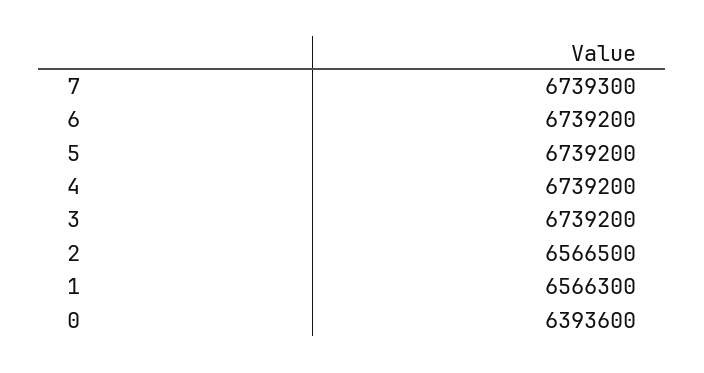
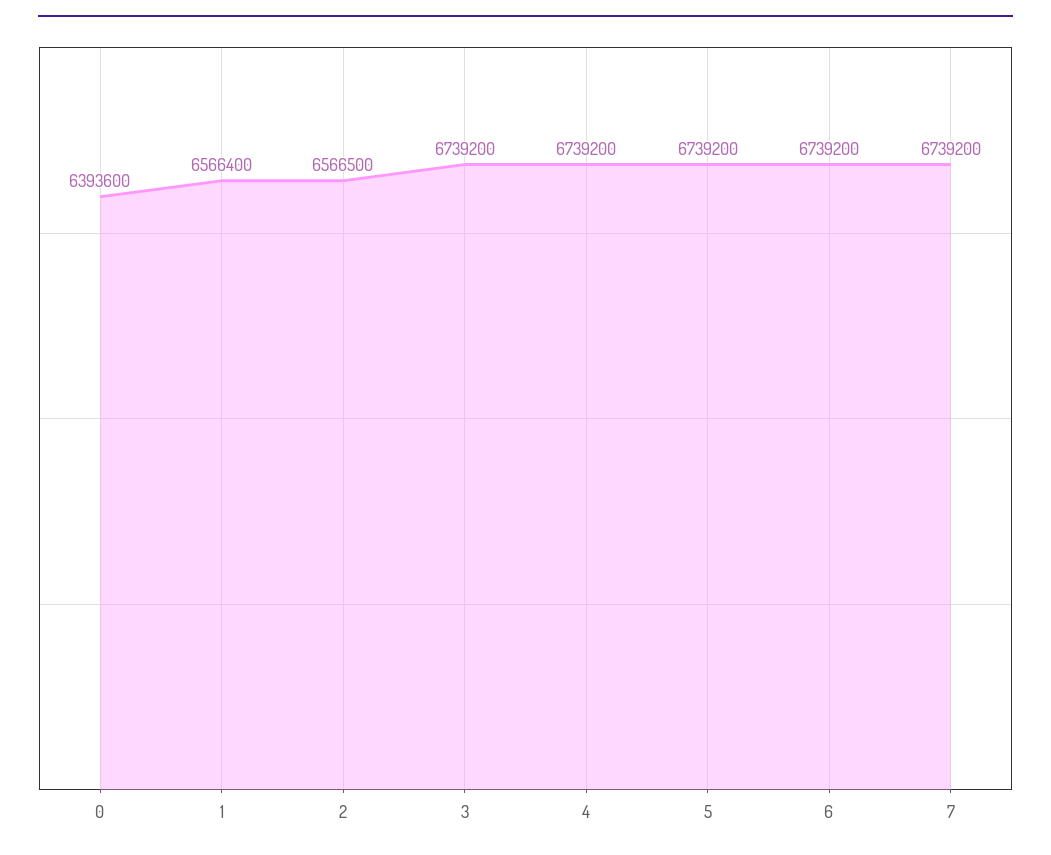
7: 6739300 -> 6739200
1: 6566300 -> 6566400

